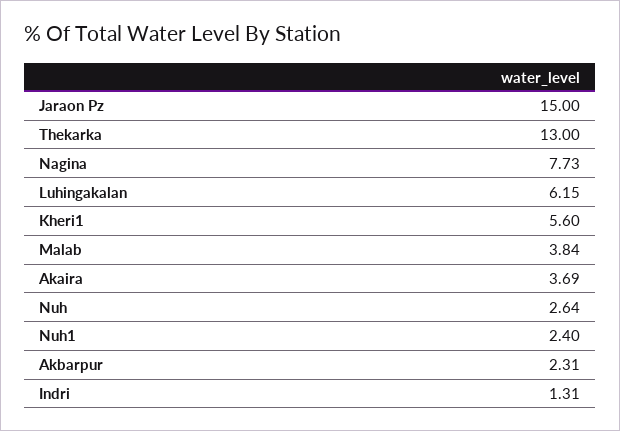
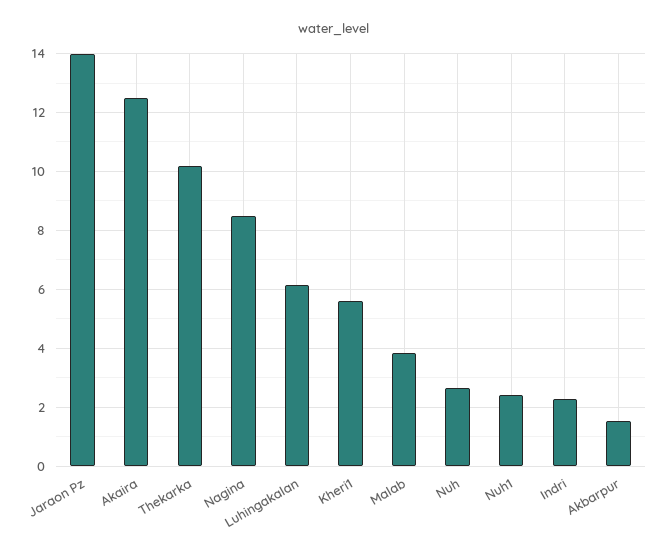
Jaraon Pz: 15 -> 14
Thekarka: 13 -> 10.25
Nagina: 7.73 -> 8.5
Akaira: 3.69 -> 12.5
Akbarpur: 2.31 -> 1.5
Indri: 1.31 -> 2.25

